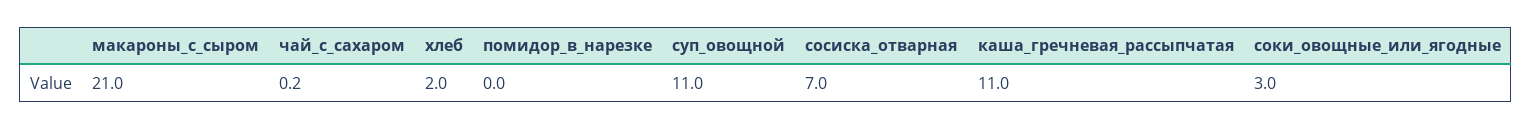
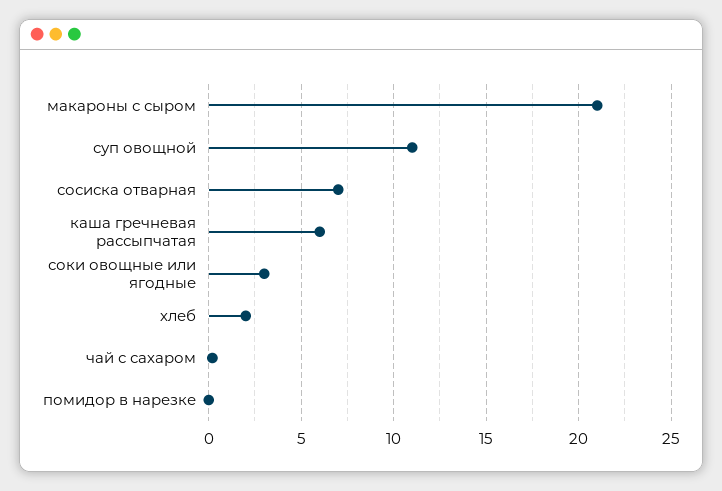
каша_гречневая_рассыпчатая: 11 -> 6

